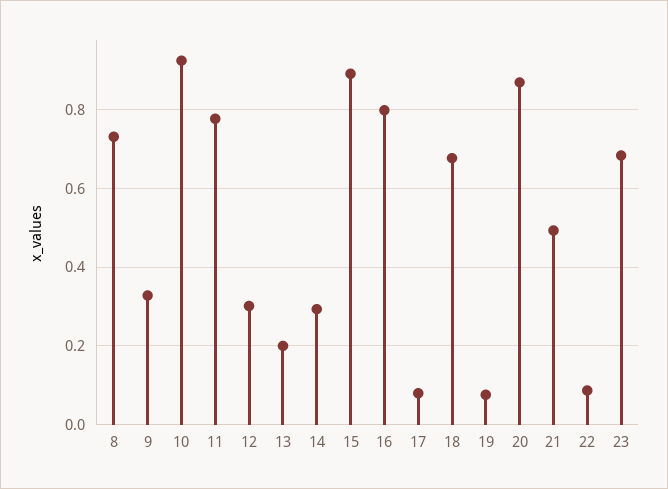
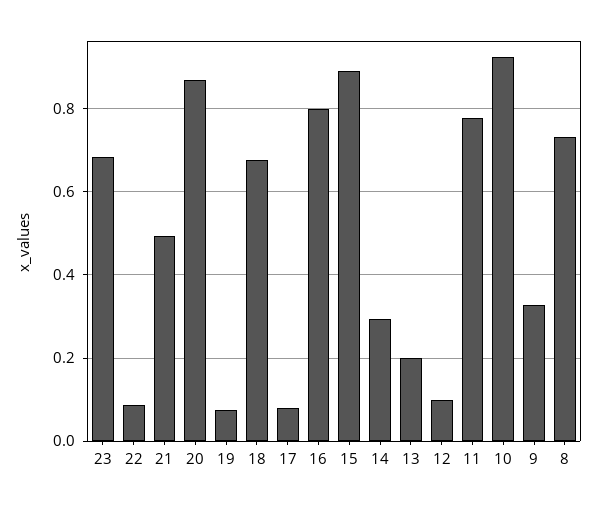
12: 0.3 -> 0.1

